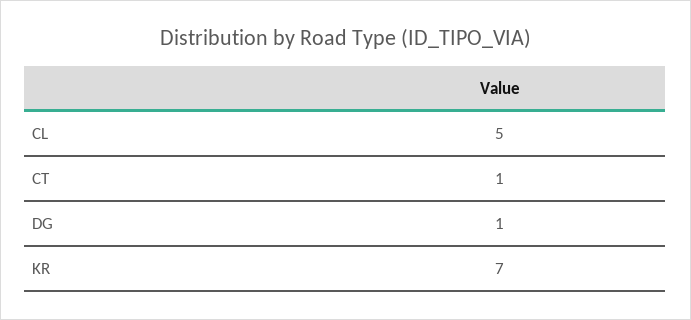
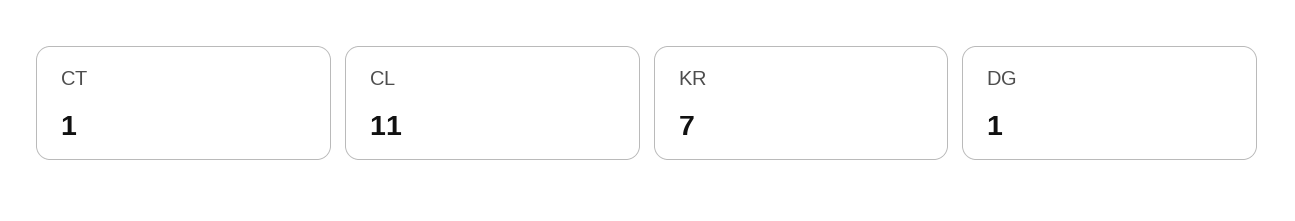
CL: 5 -> 11

